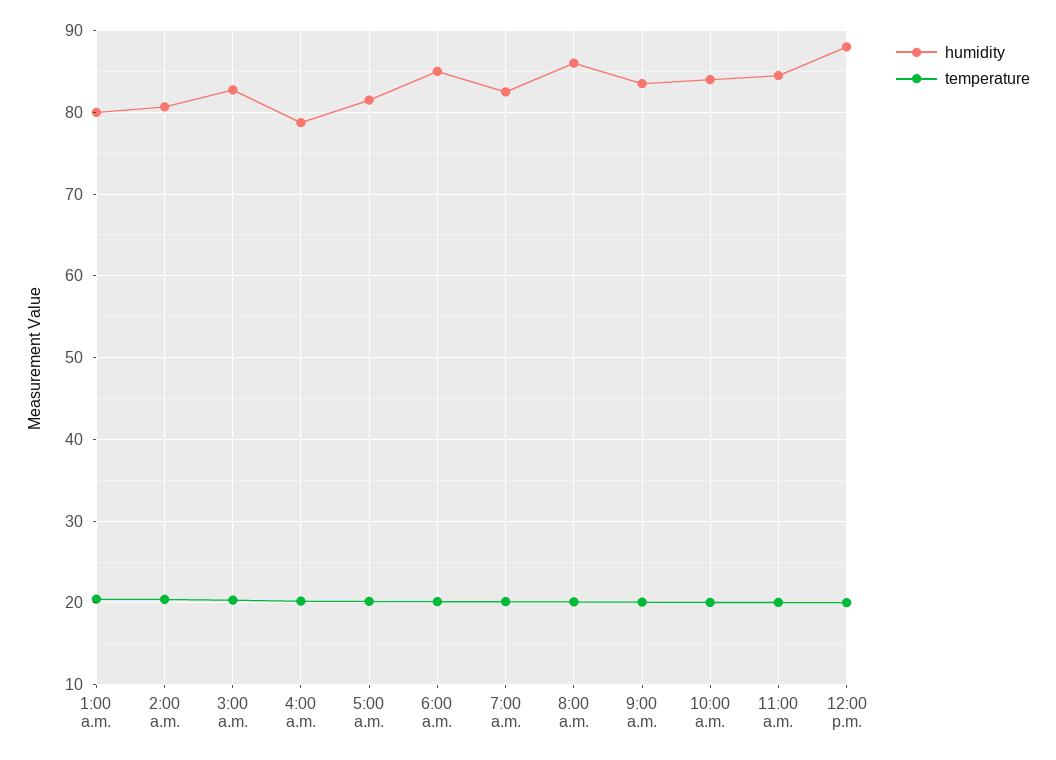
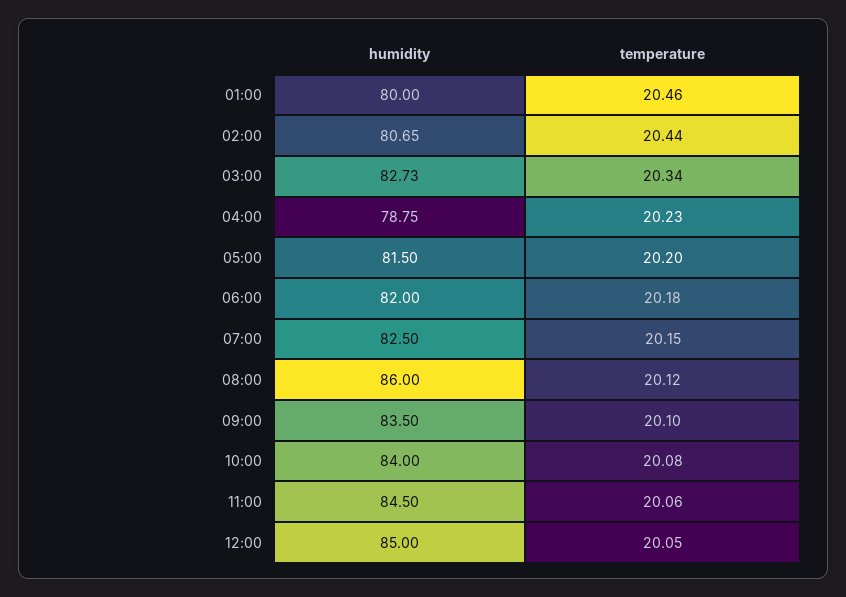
humidity, 6:00 a.m.: 85 -> 82
humidity, 12:00 p.m.: 88 -> 85

